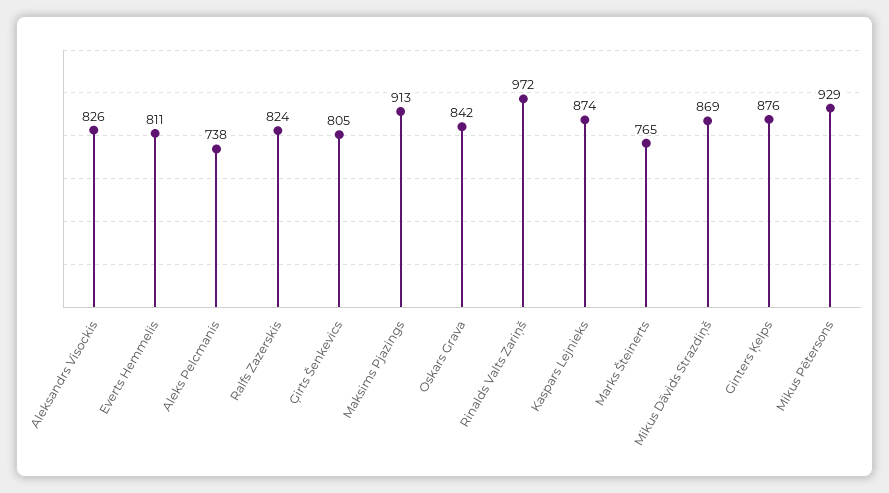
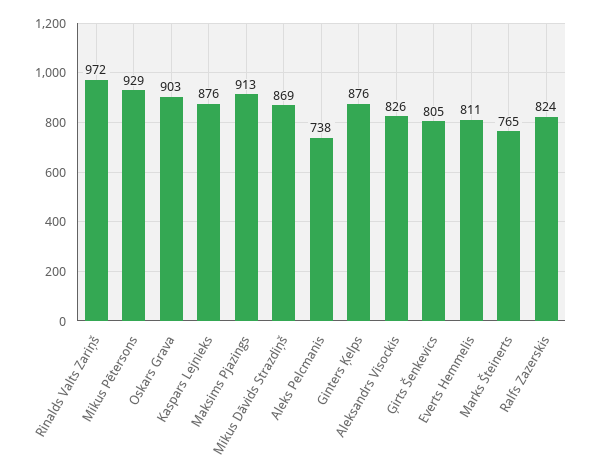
Oskars Grava: 842 -> 903
Kaspars Lejnieks: 874 -> 876

